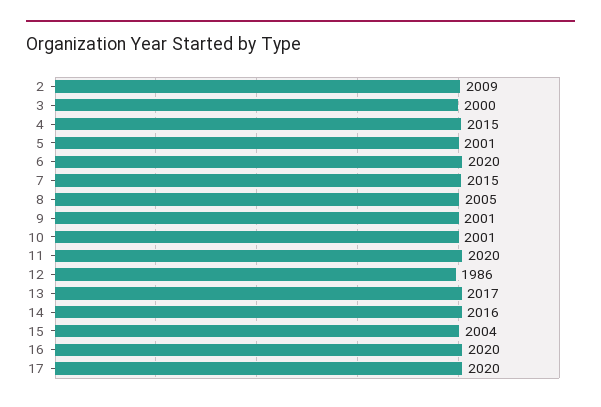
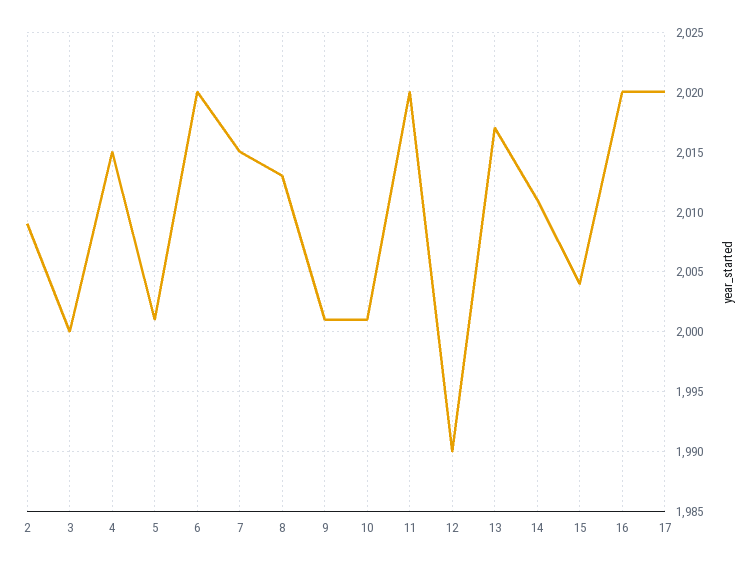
8: 2005 -> 2013
12: 1986 -> 1990
14: 2016 -> 2011

